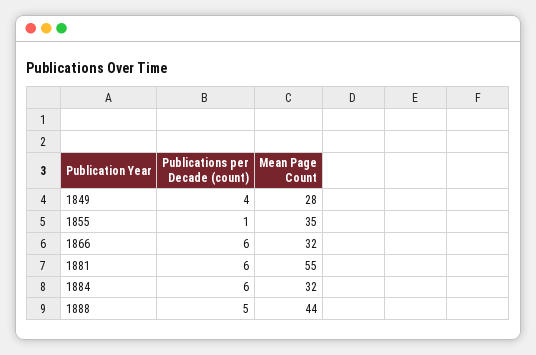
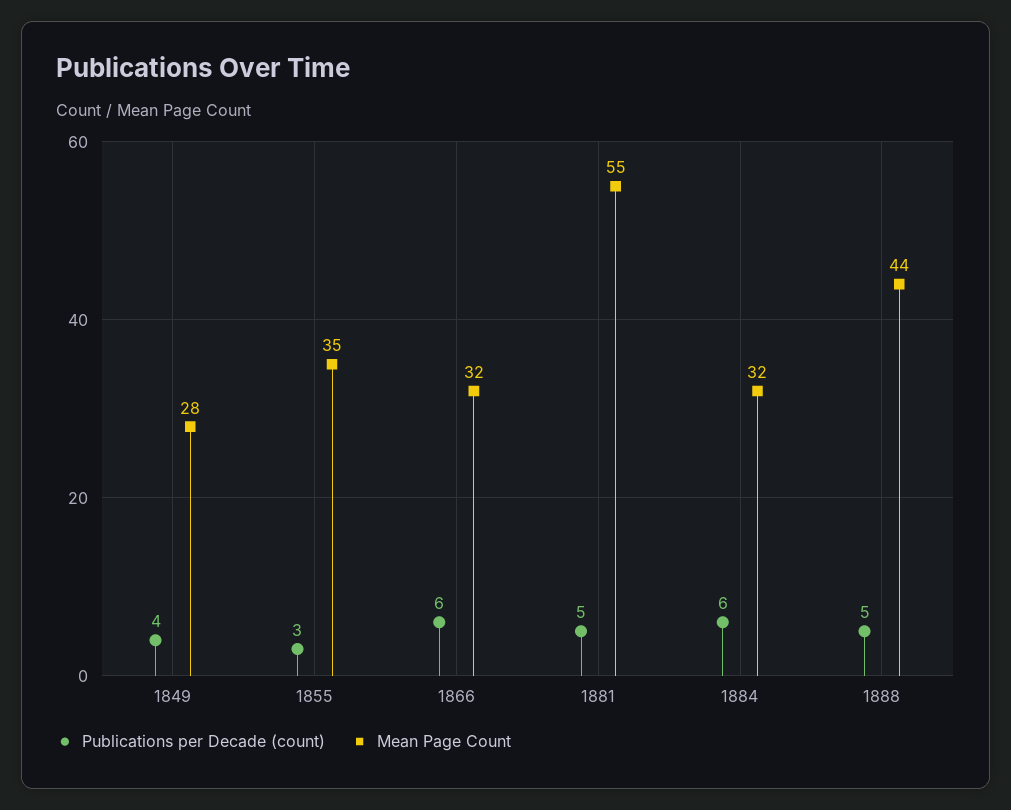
Publications per Decade (count), 1855: 1 -> 3
Publications per Decade (count), 1881: 6 -> 5

